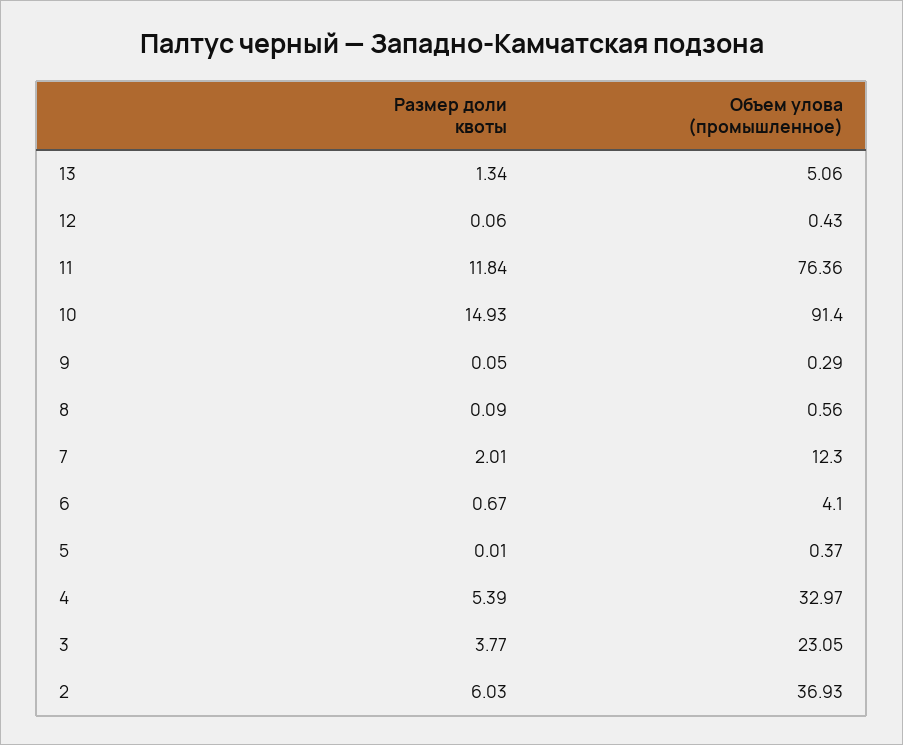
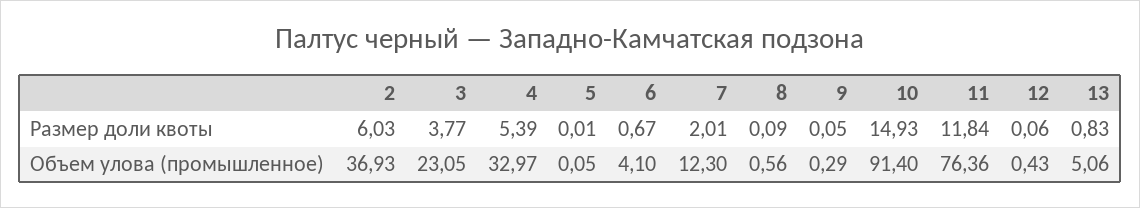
Размер доли квоты, 13: 1.34 -> 0.83
Объем улова (промышленное), 5: 0.37 -> 0.05

